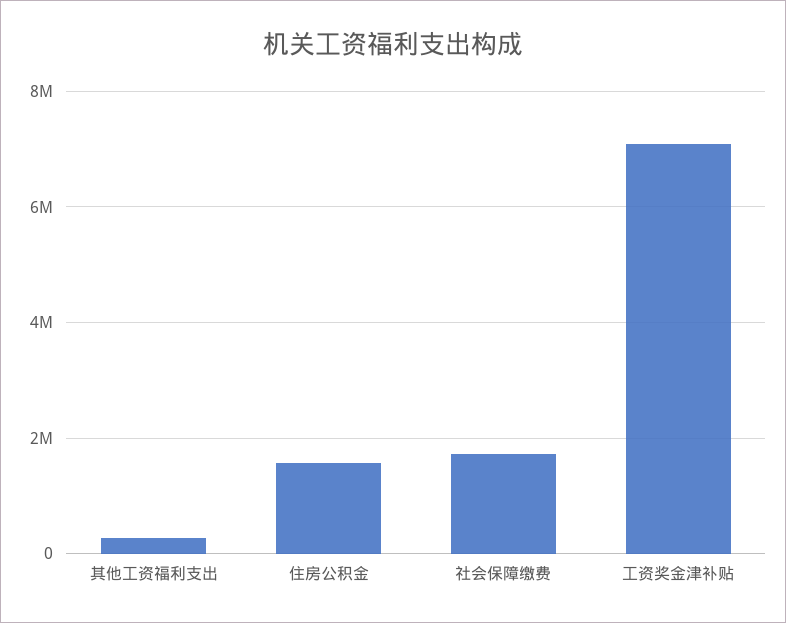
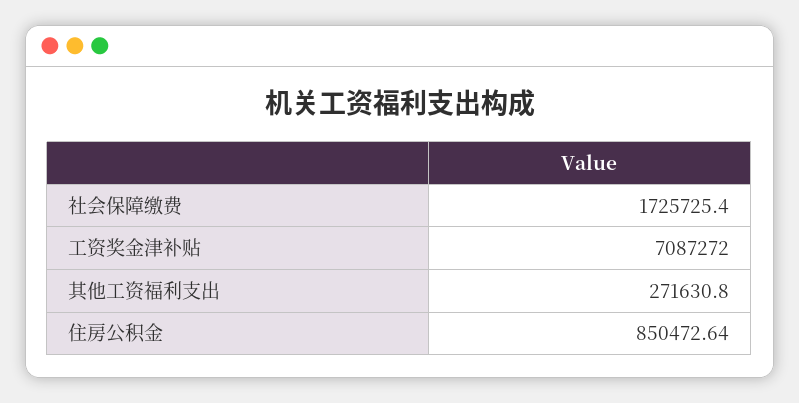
住房公积金: 1600000 -> 850472.64

